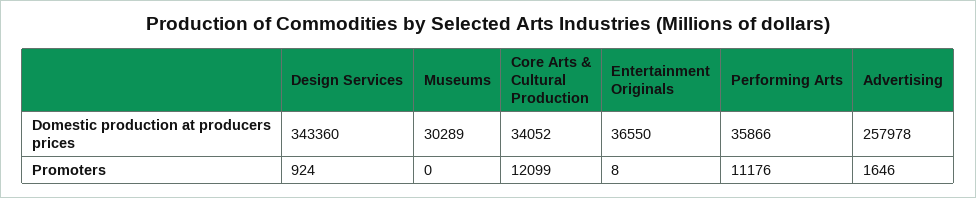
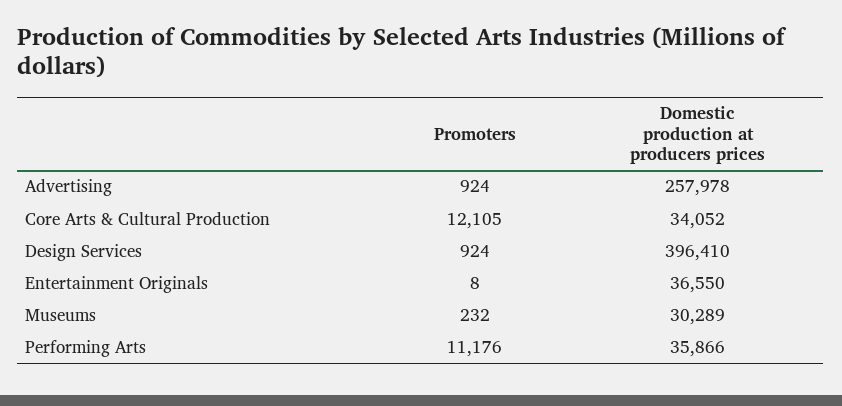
Design Services, Domestic production at producers prices: 343360 -> 396410
Museums, Promoters: 0 -> 232
Core Arts & Cultural Production, Promoters: 12099 -> 12105
Advertising, Promoters: 1646 -> 924

